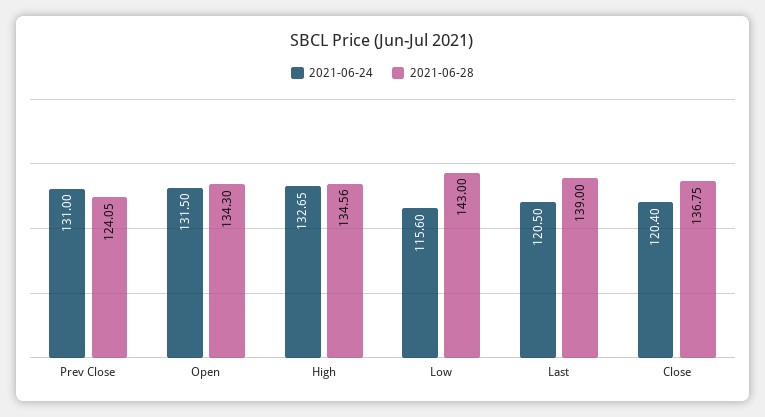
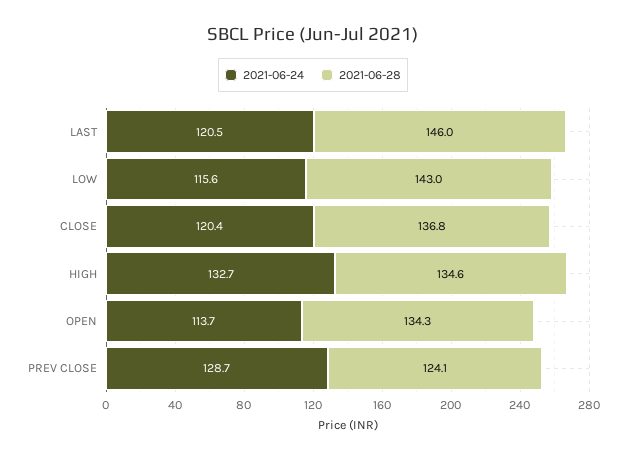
2021-06-24, Prev Close: 131 -> 128.7
2021-06-24, Open: 131.5 -> 113.7
2021-06-28, Last: 139 -> 146

